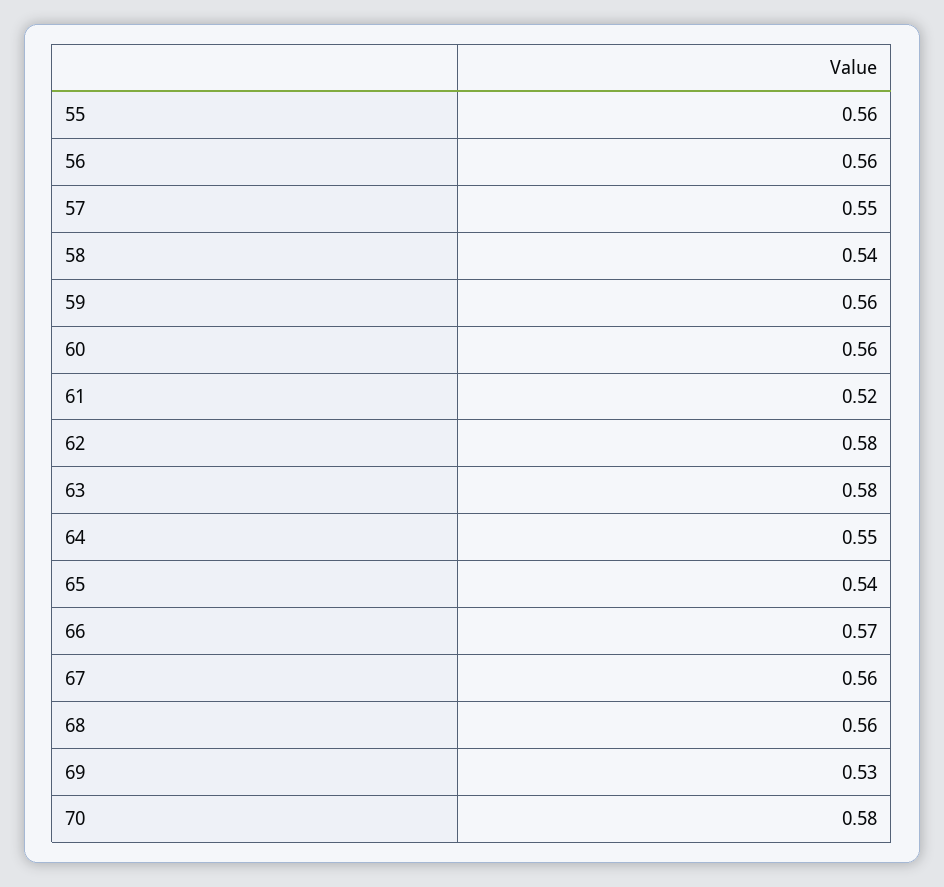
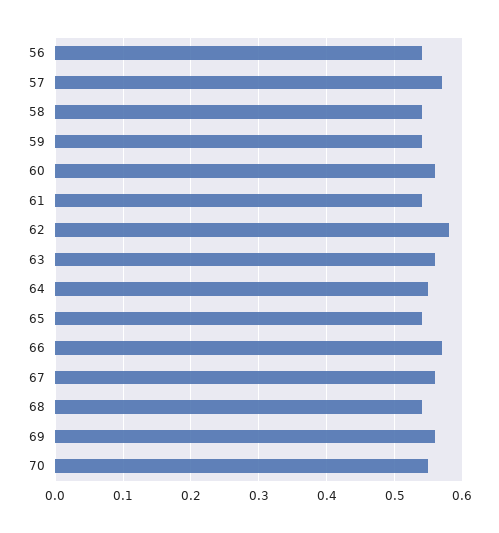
55: 0.56 -> none
56: 0.56 -> 0.54
57: 0.55 -> 0.57
59: 0.56 -> 0.54
61: 0.52 -> 0.54
63: 0.58 -> 0.56
68: 0.56 -> 0.54
69: 0.53 -> 0.56
70: 0.58 -> 0.55

